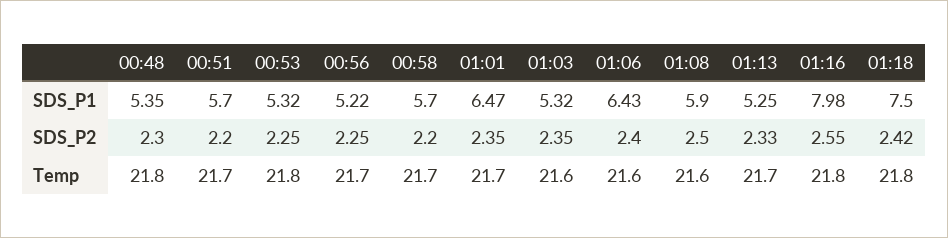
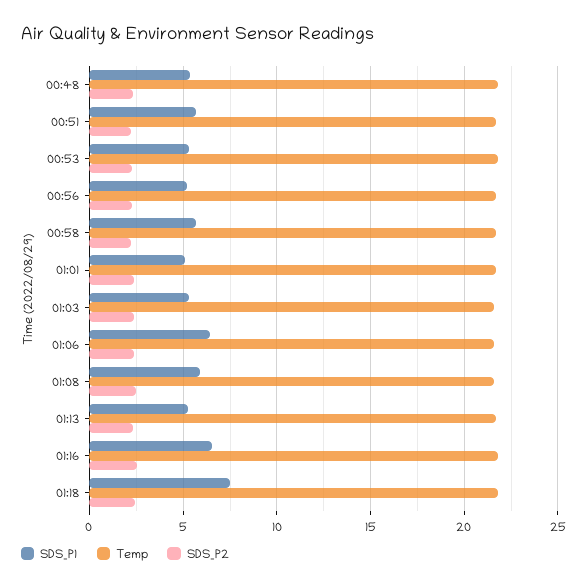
SDS_P1, 01:01: 6.47 -> 5
SDS_P1, 01:16: 7.98 -> 6.5

